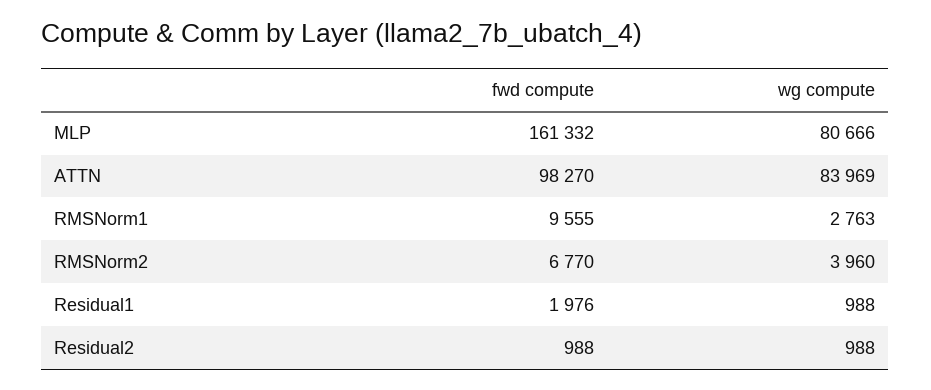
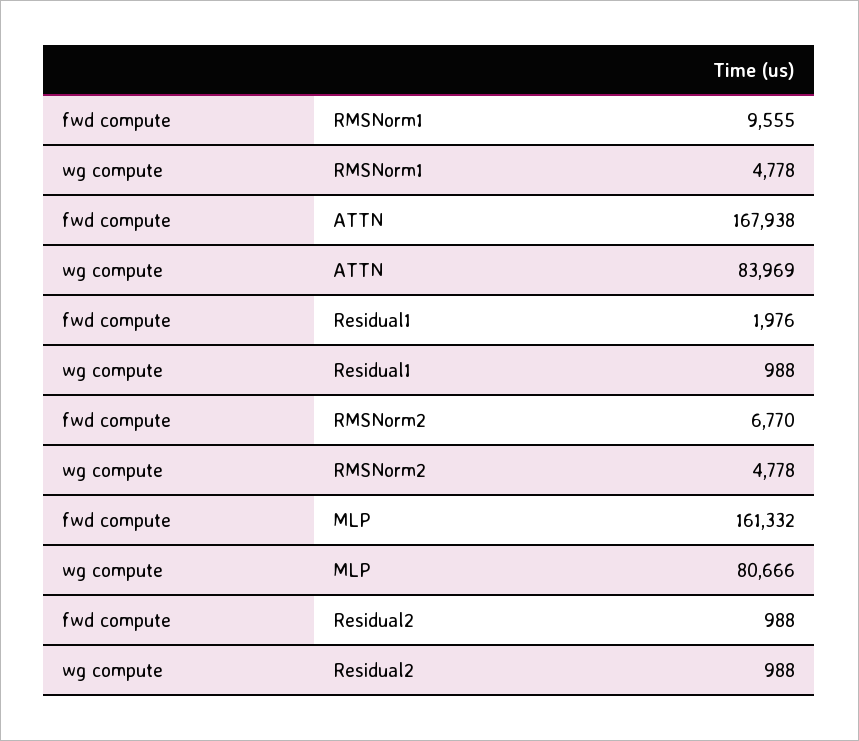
fwd compute, ATTN: 98270 -> 167938
wg compute, RMSNorm1: 2763 -> 4778
wg compute, RMSNorm2: 3960 -> 4778

